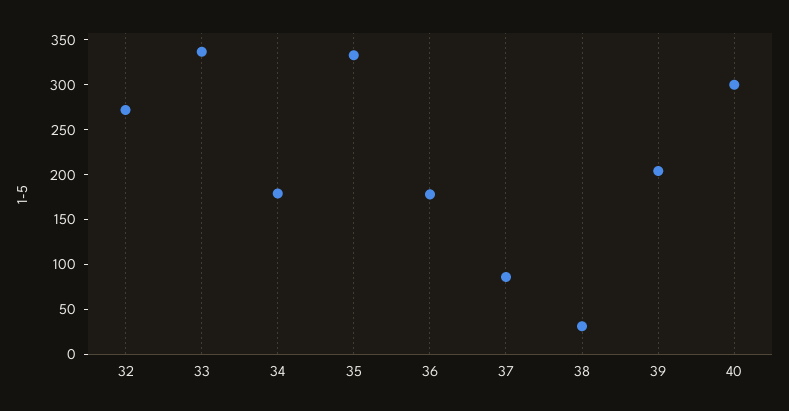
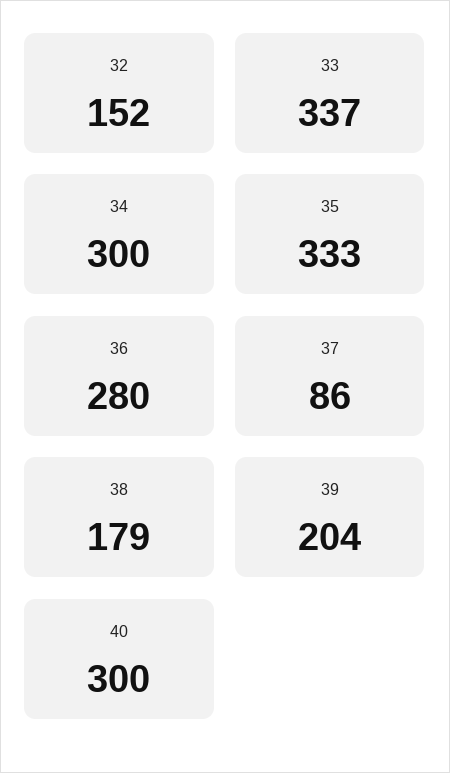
32: 270 -> 152
34: 180 -> 300
36: 180 -> 280
38: 30 -> 179

